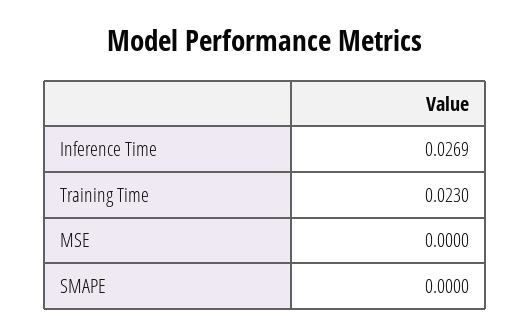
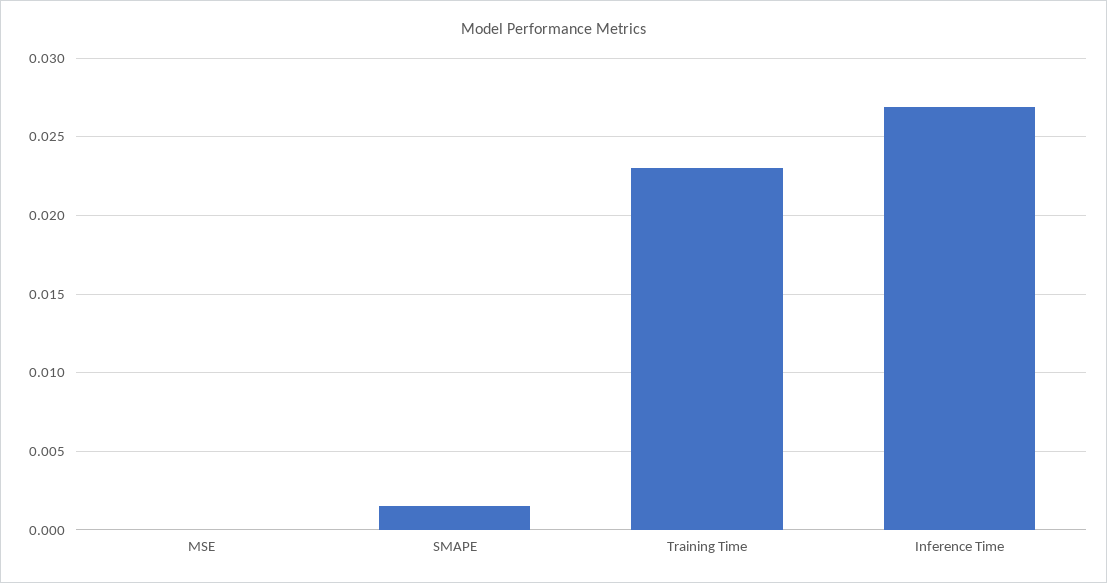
SMAPE: 0 -> 0.0015

